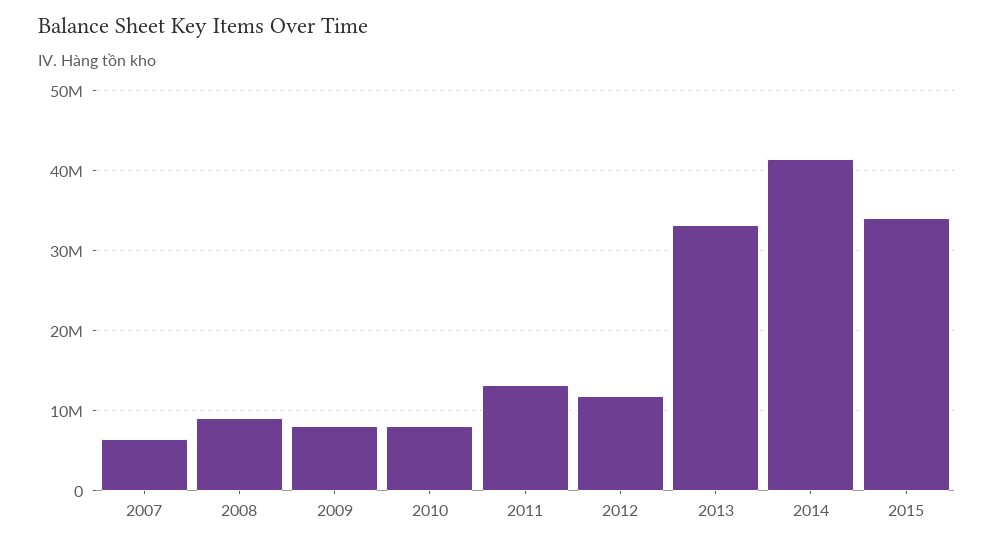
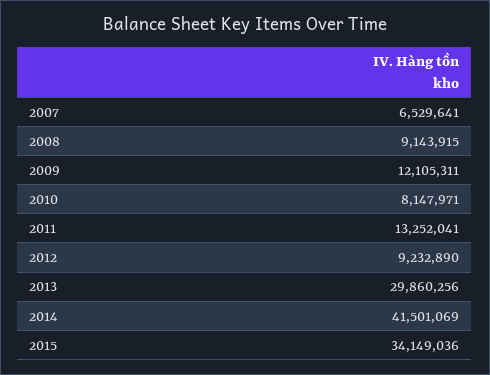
2009: 8000000 -> 12105311
2012: 12000000 -> 9232890
2013: 33000000 -> 29860256

